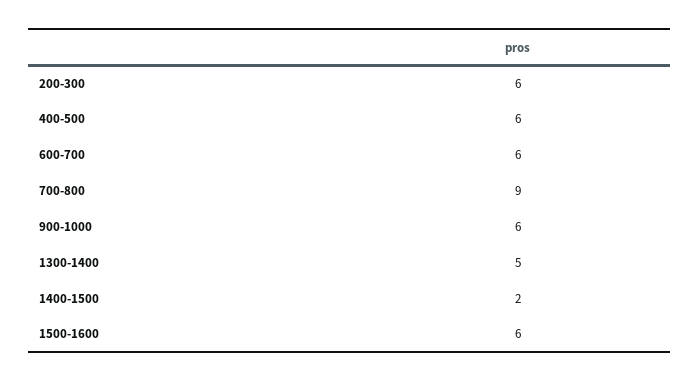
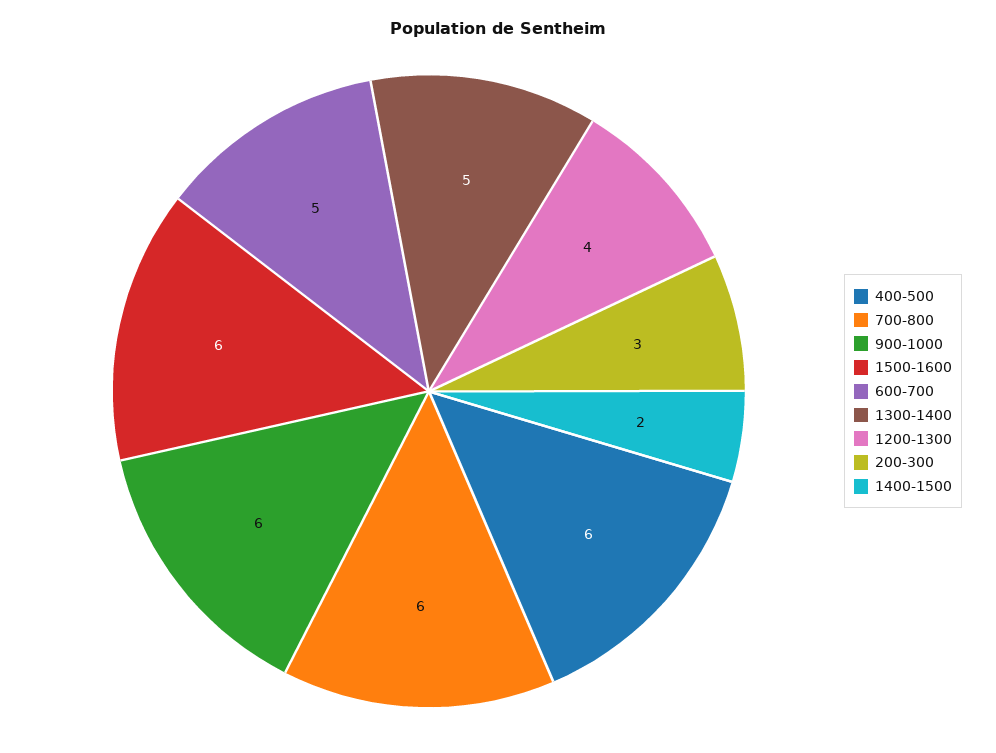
200-300: 6 -> 3
600-700: 6 -> 5
700-800: 9 -> 6
1200-1300: none -> 4

